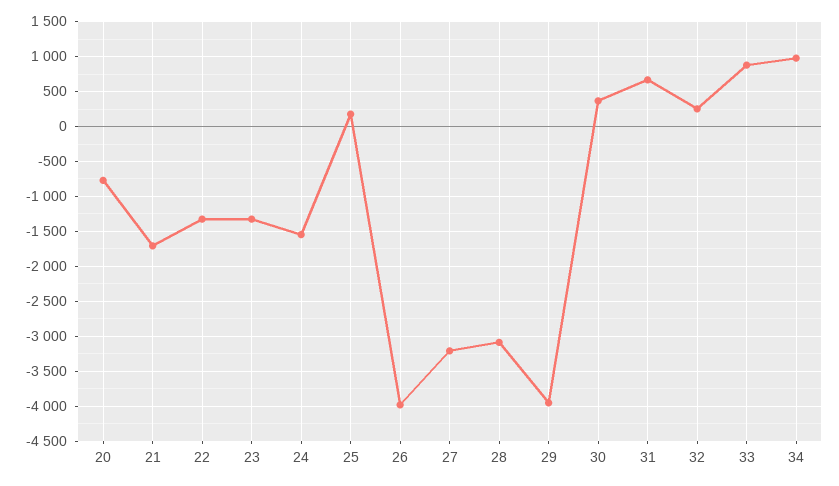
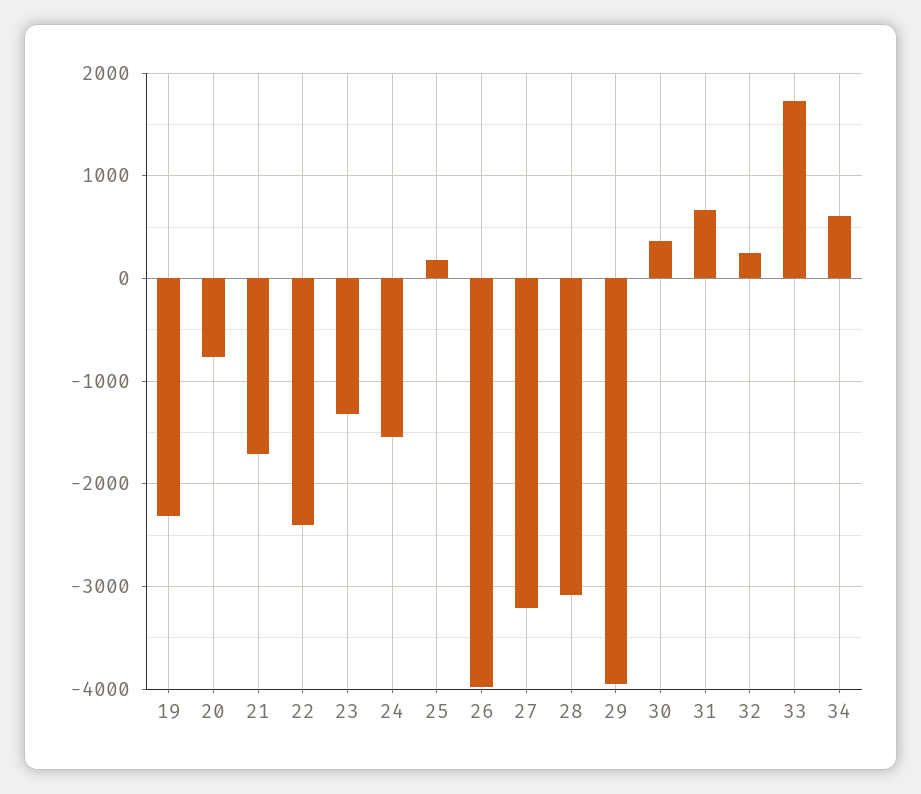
22: -1300 -> -2400
33: 900 -> 1700
34: 1000 -> 600
19: none -> -2300

